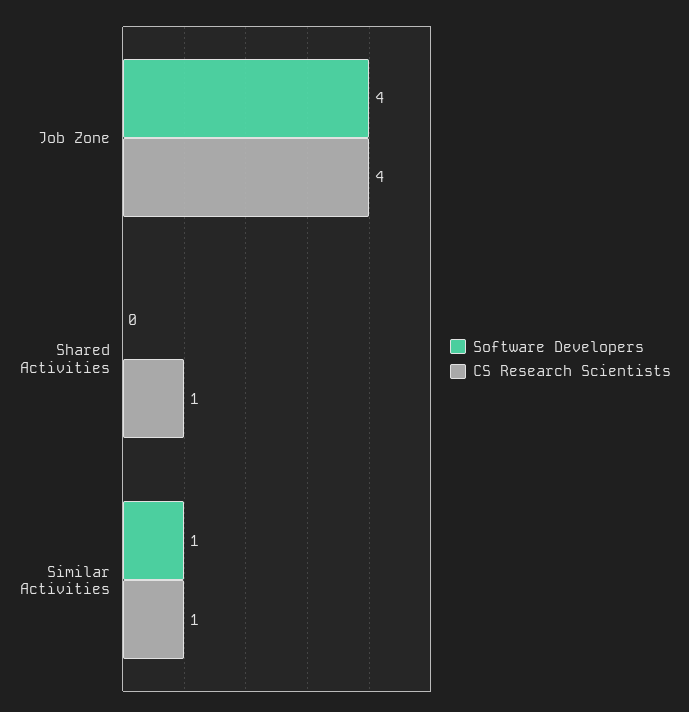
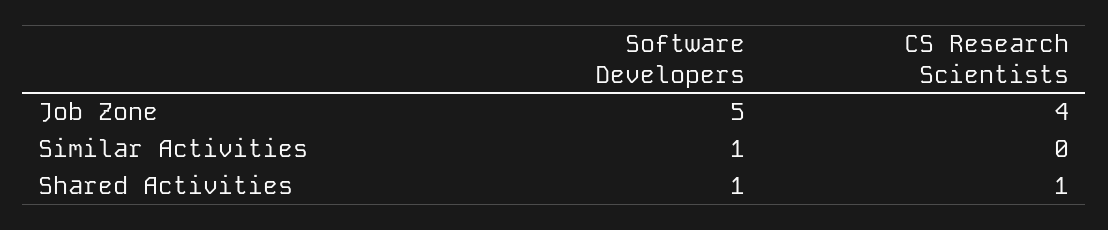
Software Developers, Job Zone: 4 -> 5
Software Developers, Shared Activities: 0 -> 1
CS Research Scientists, Similar Activities: 1 -> 0

